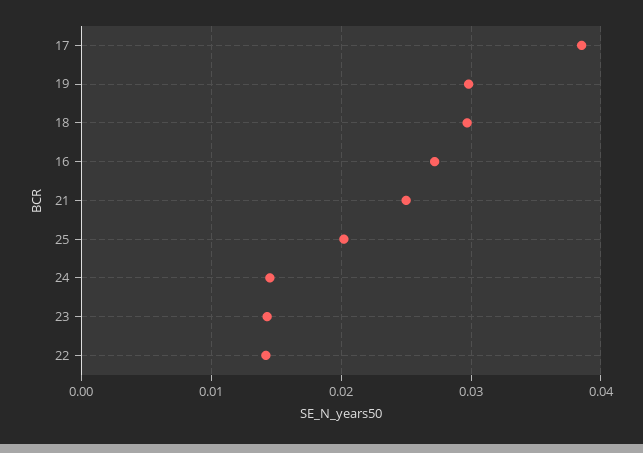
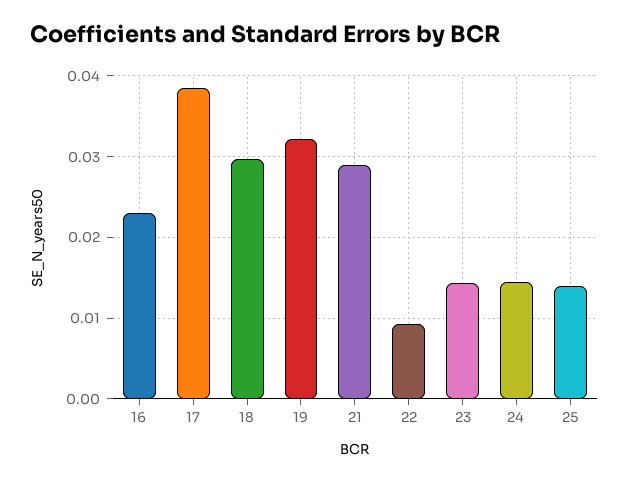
19: 0.03 -> 0.032
16: 0.027 -> 0.023
21: 0.025 -> 0.029
25: 0.02 -> 0.014
22: 0.014 -> 0.009

